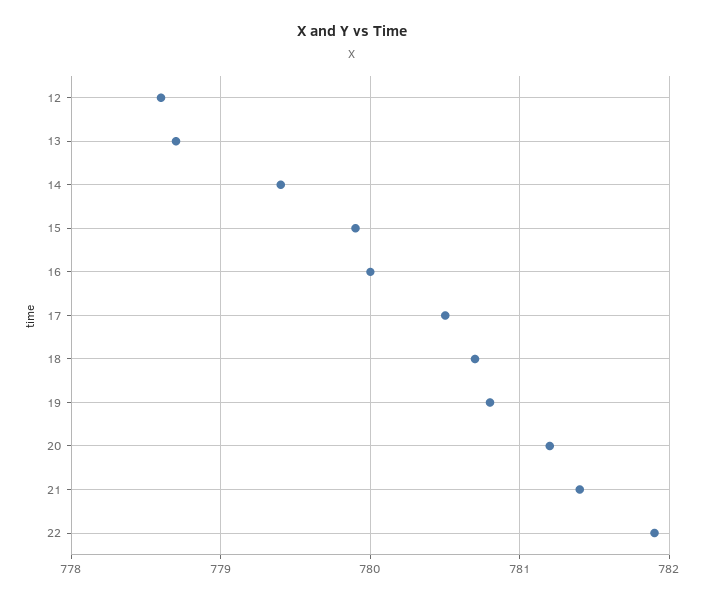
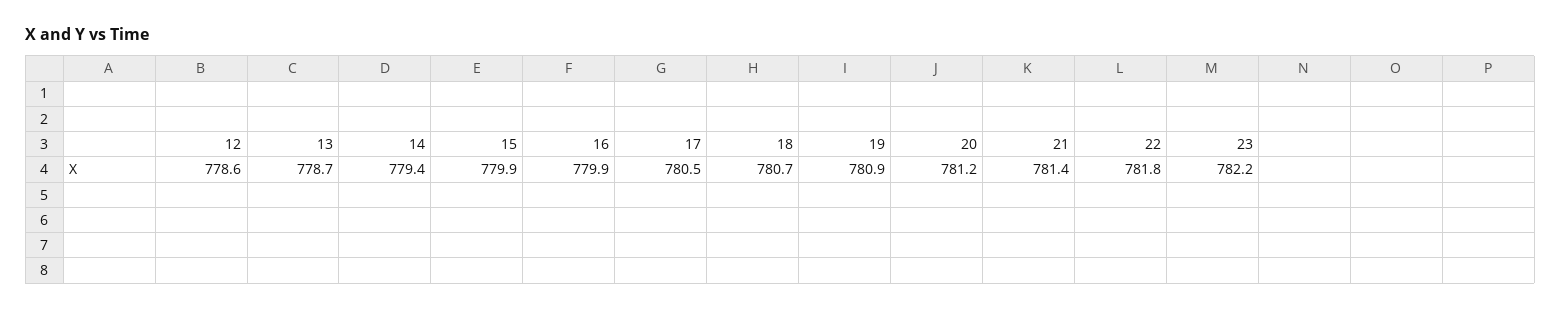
16: 780 -> 779.9
19: 780.8 -> 780.9
22: 781.9 -> 781.8
23: none -> 782.2

